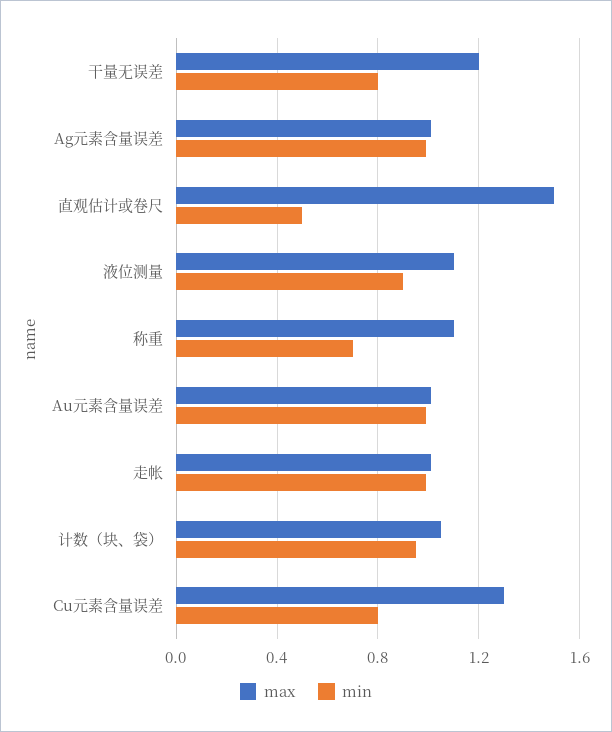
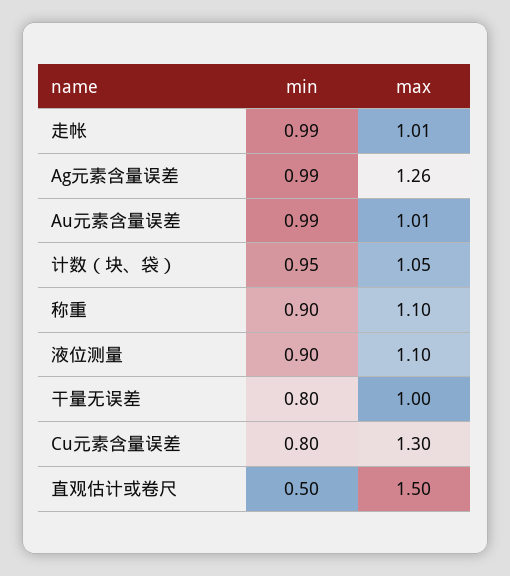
max, 干量无误差: 1.2 -> 1
max, Ag元素含量误差: 1 -> 1.26
min, 称重: 0.7 -> 0.9

